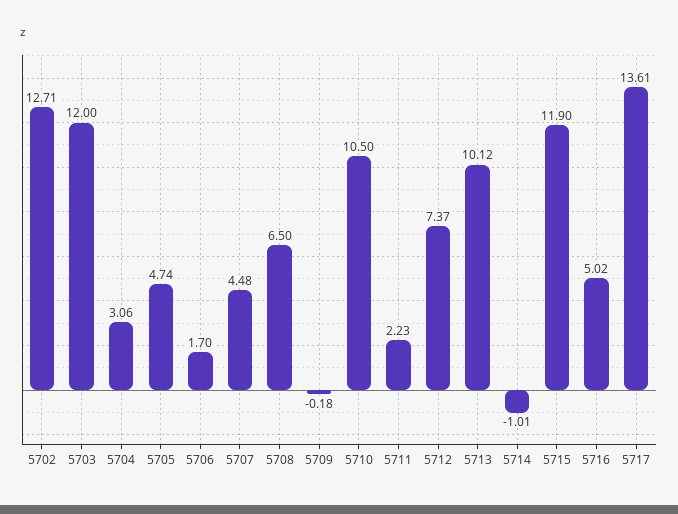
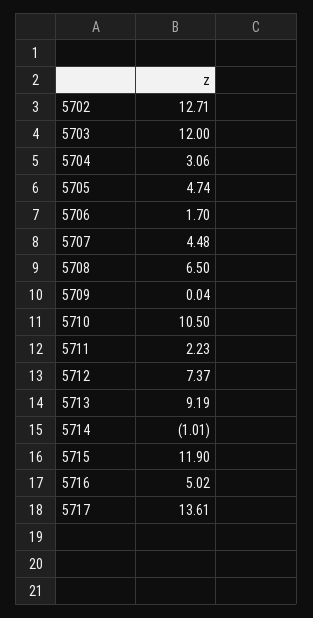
5709: -0.18 -> 0.04
5713: 10.12 -> 9.19

